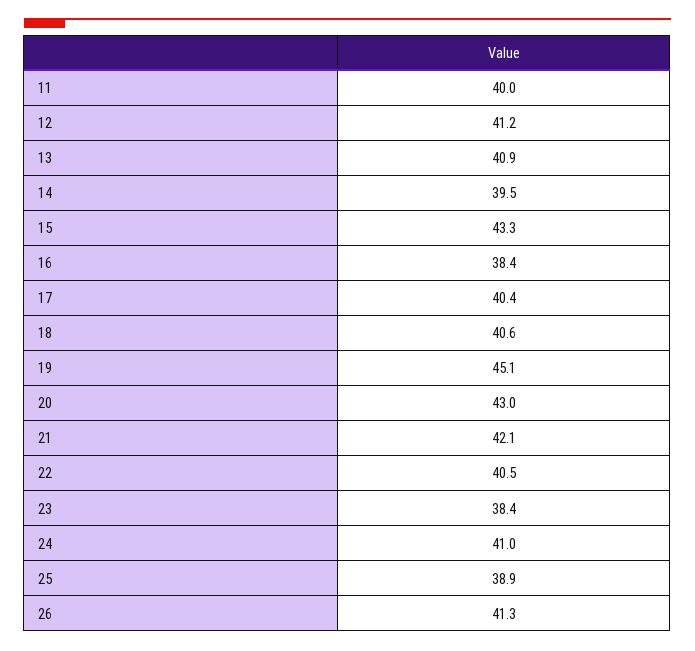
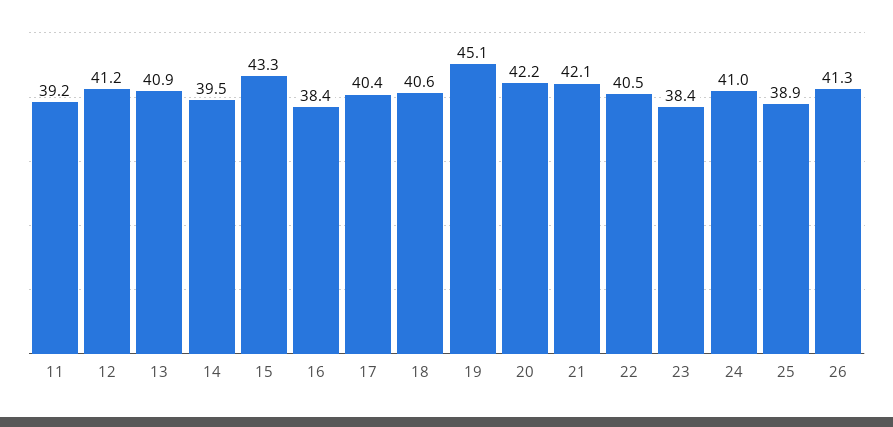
11: 40 -> 39.2
20: 43 -> 42.2

